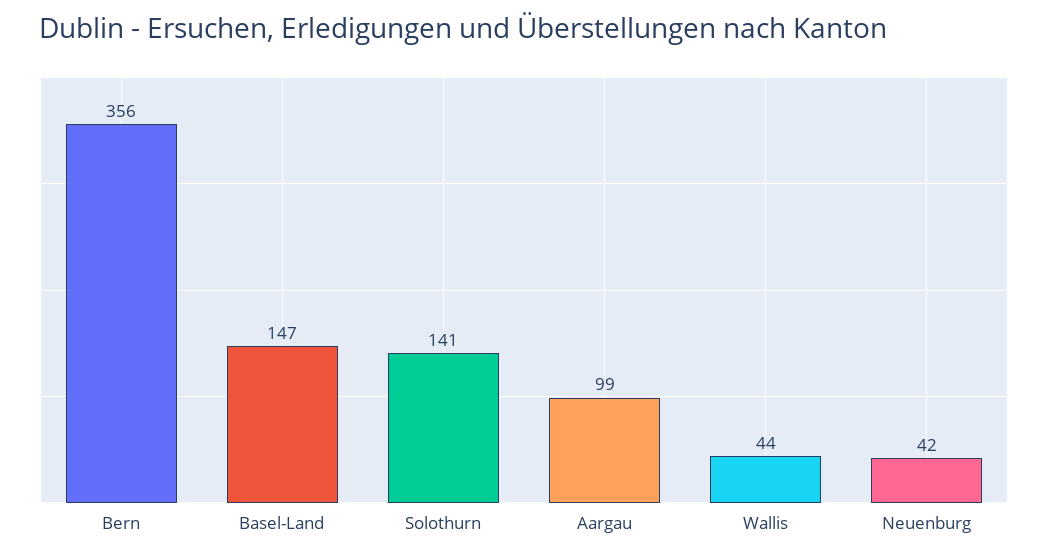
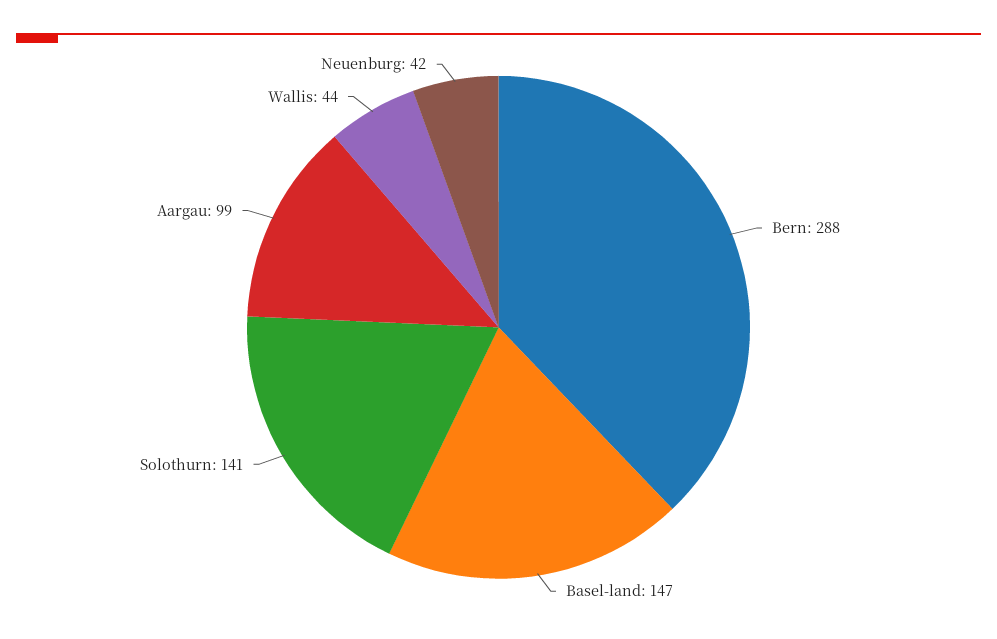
Bern: 356 -> 288

